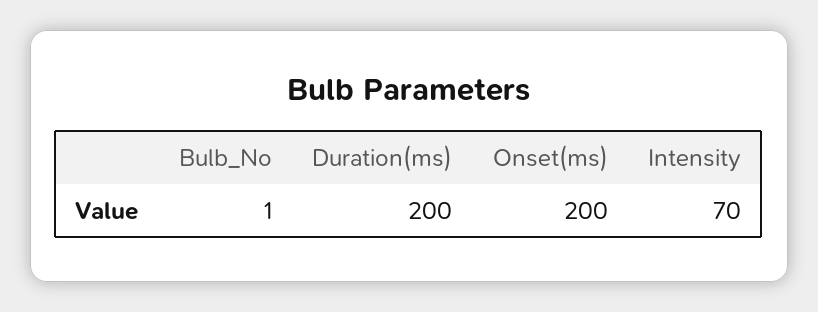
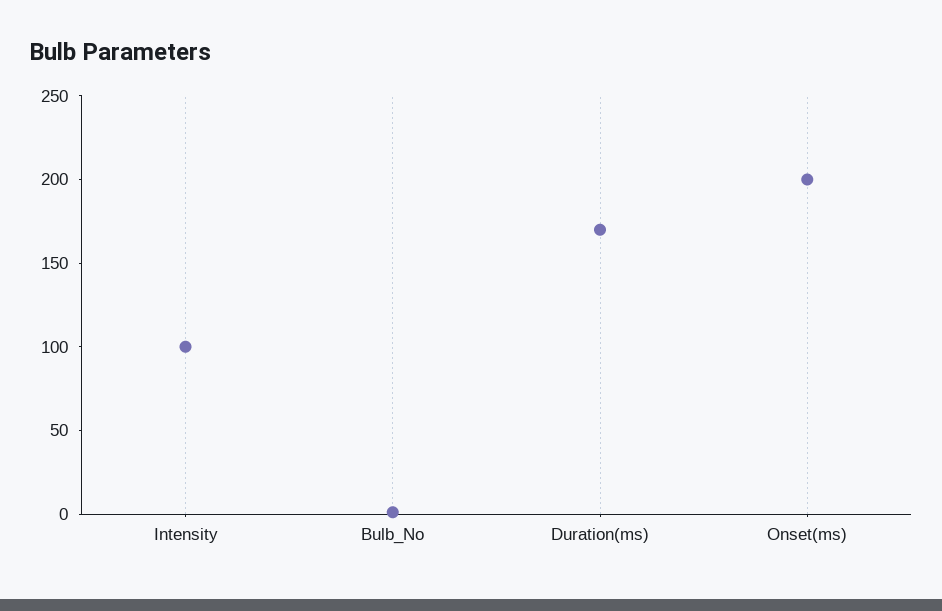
Duration(ms): 200 -> 170
Intensity: 70 -> 100

